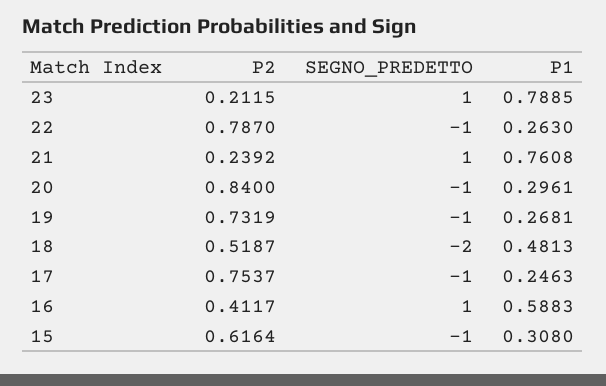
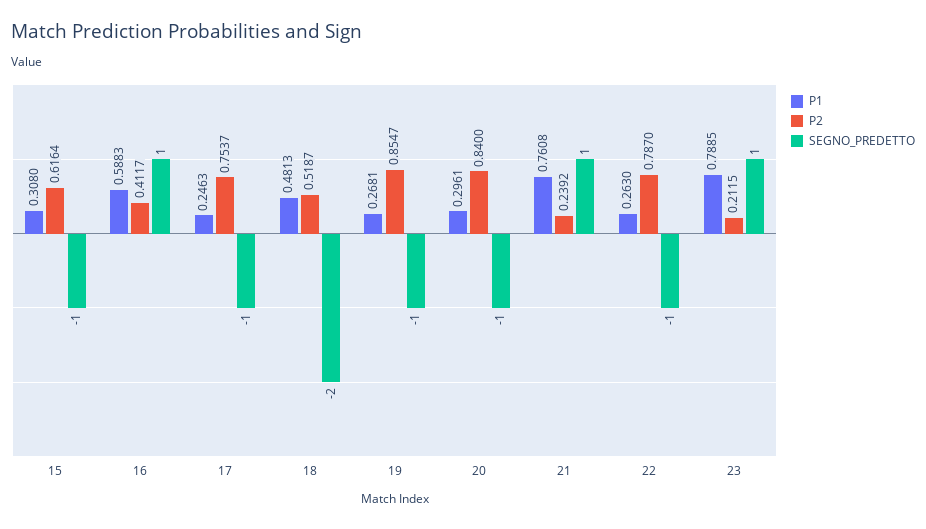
P2, 19: 0.7319 -> 0.8547

